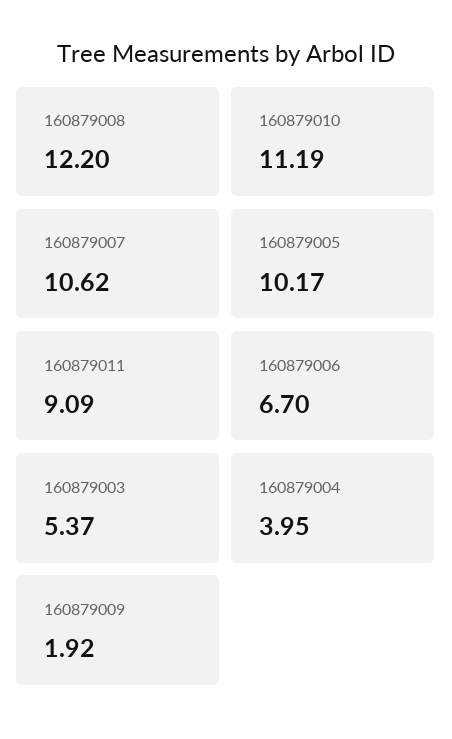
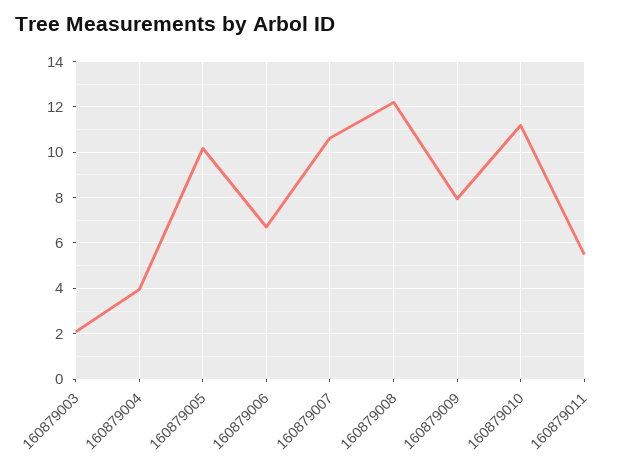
160879011: 9.09 -> 5.5
160879003: 5.37 -> 2
160879009: 1.92 -> 8

